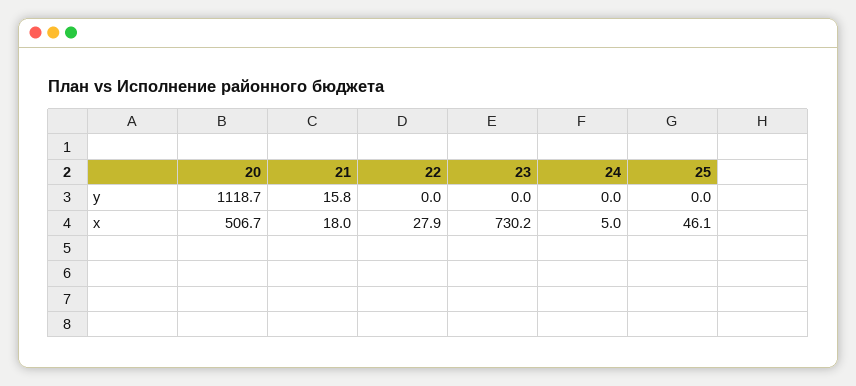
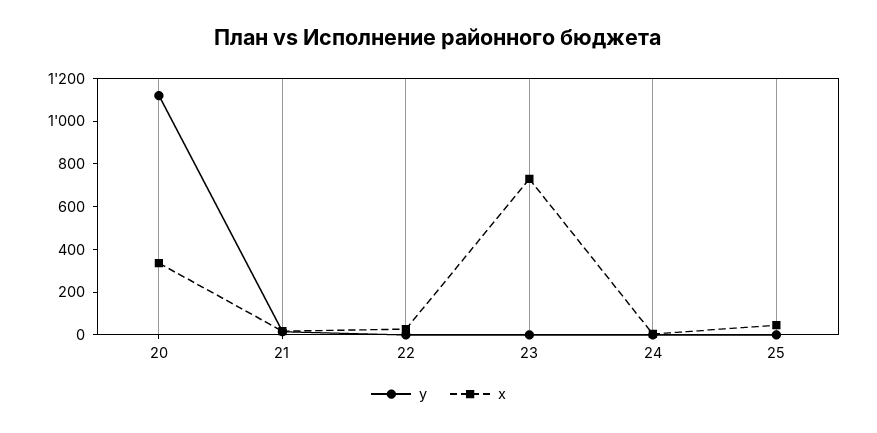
x, 20: 506.7 -> 350

